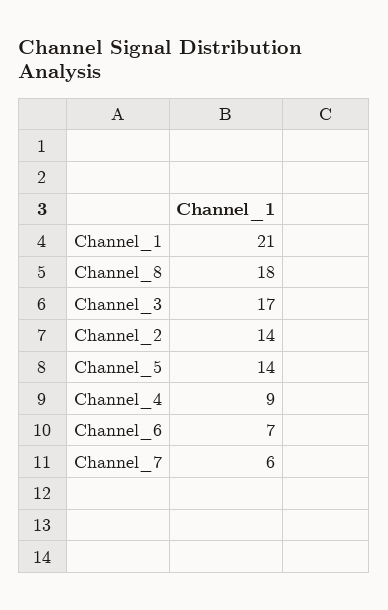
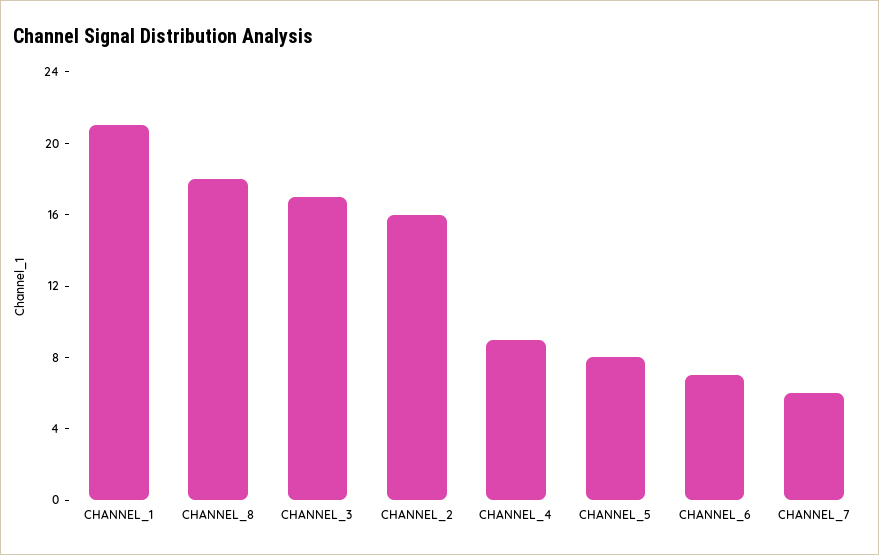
Channel_2: 14 -> 16
Channel_5: 14 -> 8

